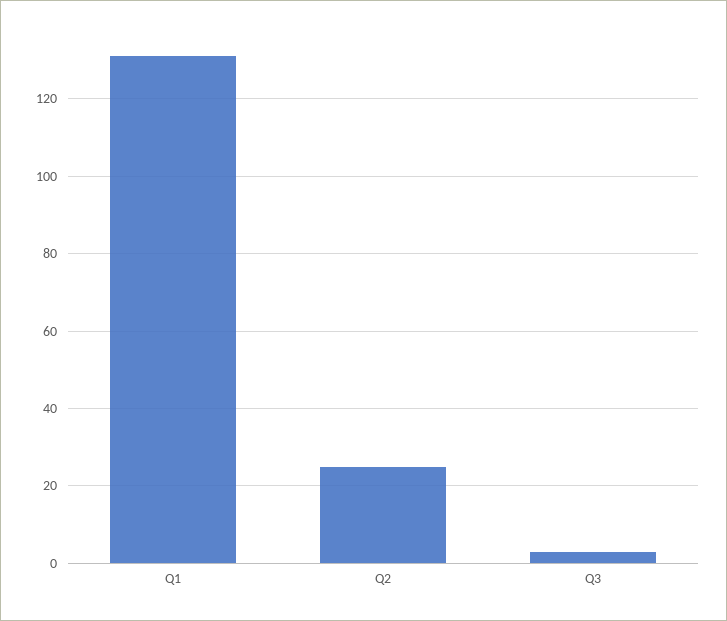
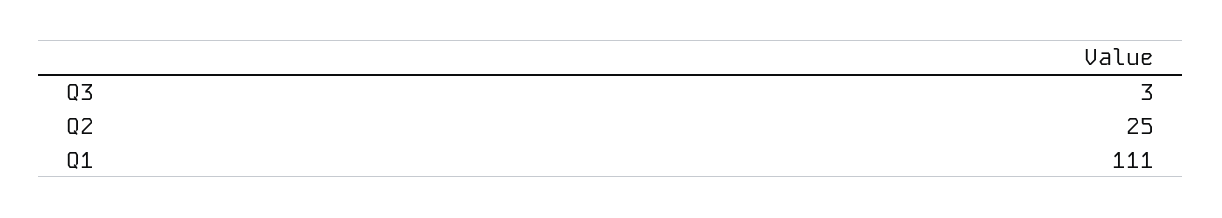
Q1: 130 -> 111

